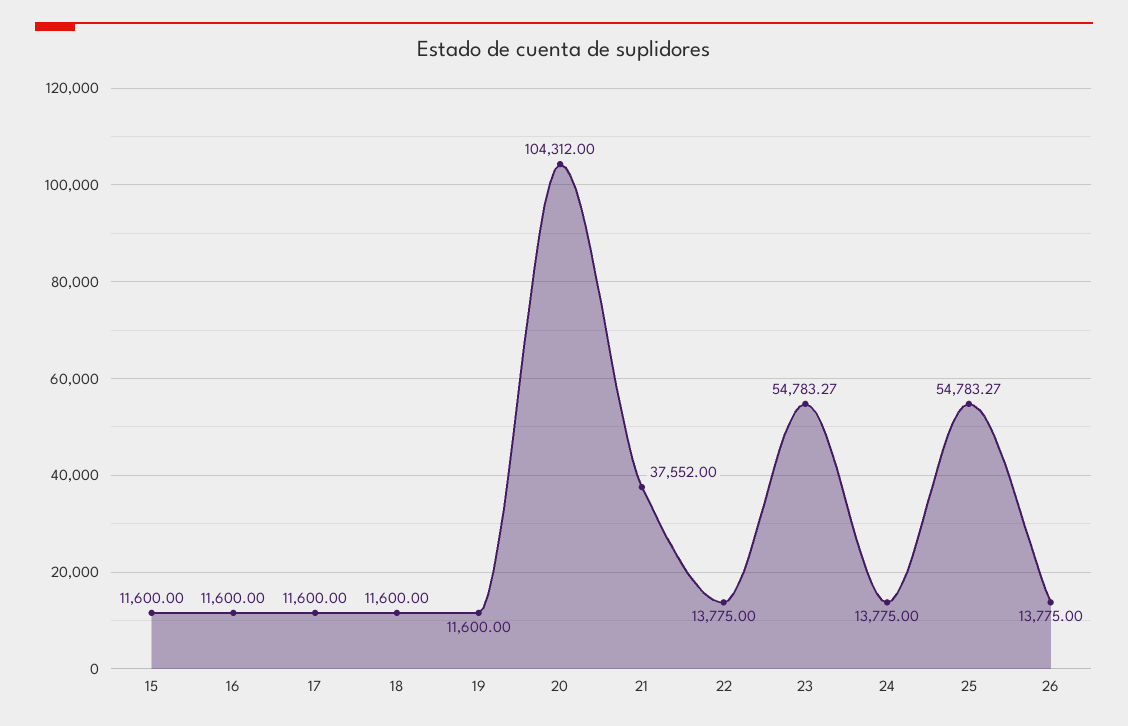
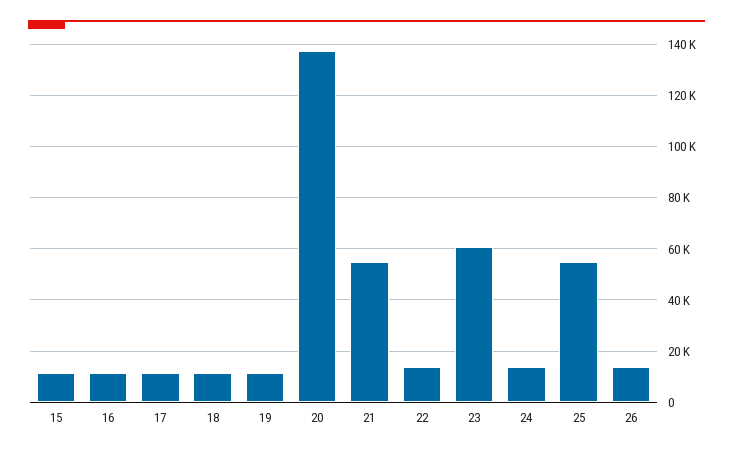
20: 104312 -> 137500
21: 37552 -> 55000
23: 54783.27 -> 60000

